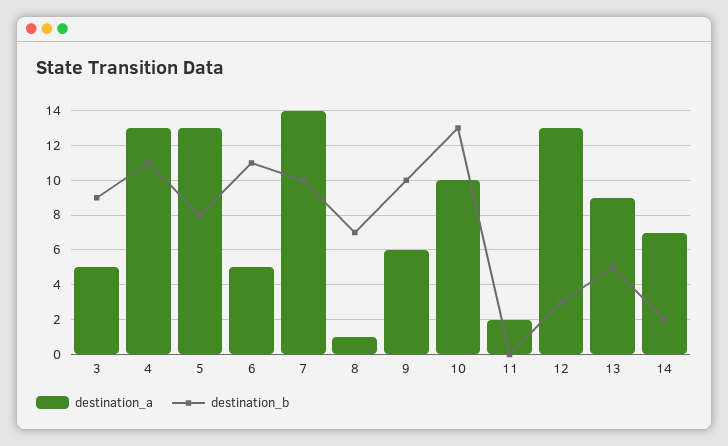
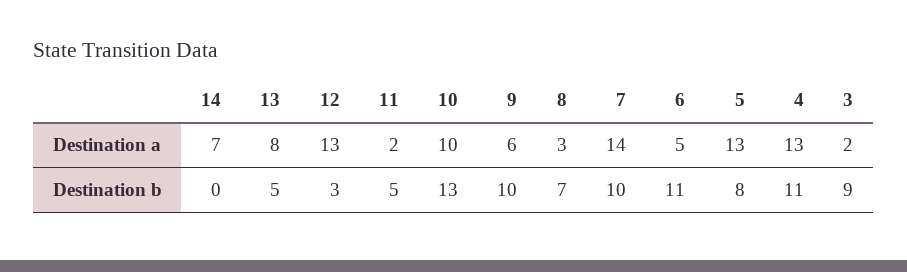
destination_a, 3: 5 -> 2
destination_a, 8: 1 -> 3
destination_b, 11: 0 -> 5
destination_a, 13: 9 -> 8
destination_b, 14: 2 -> 0

